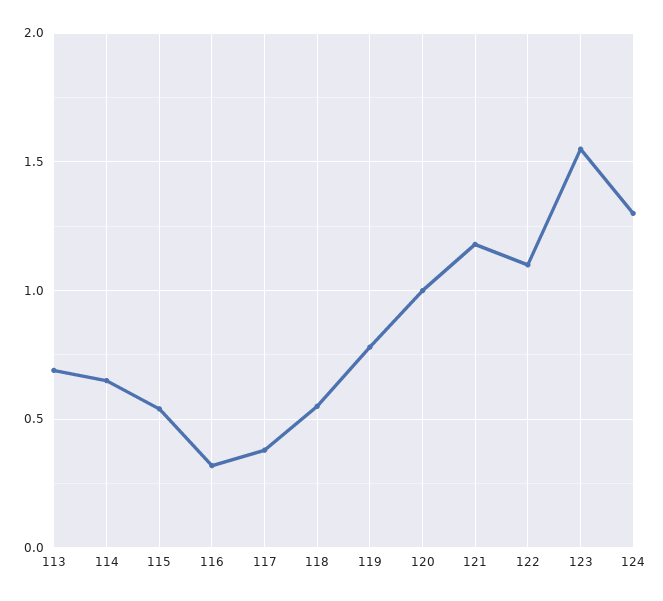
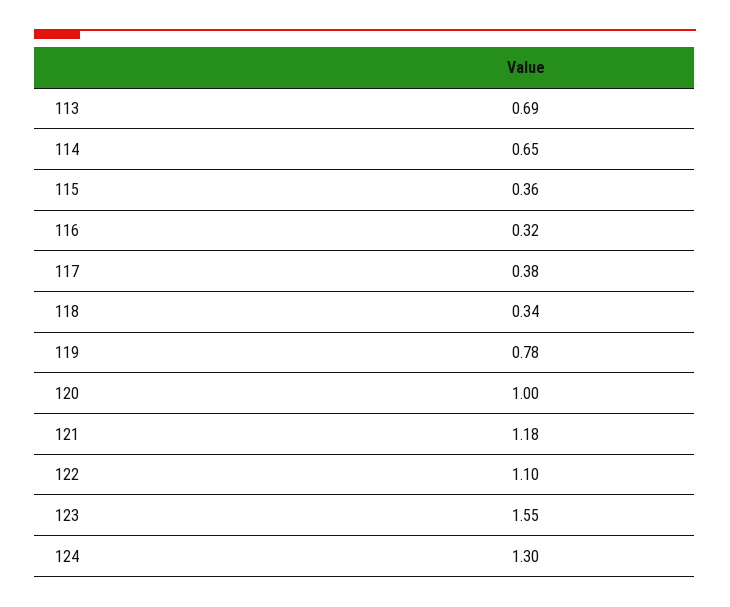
115: 0.55 -> 0.36
118: 0.55 -> 0.34

